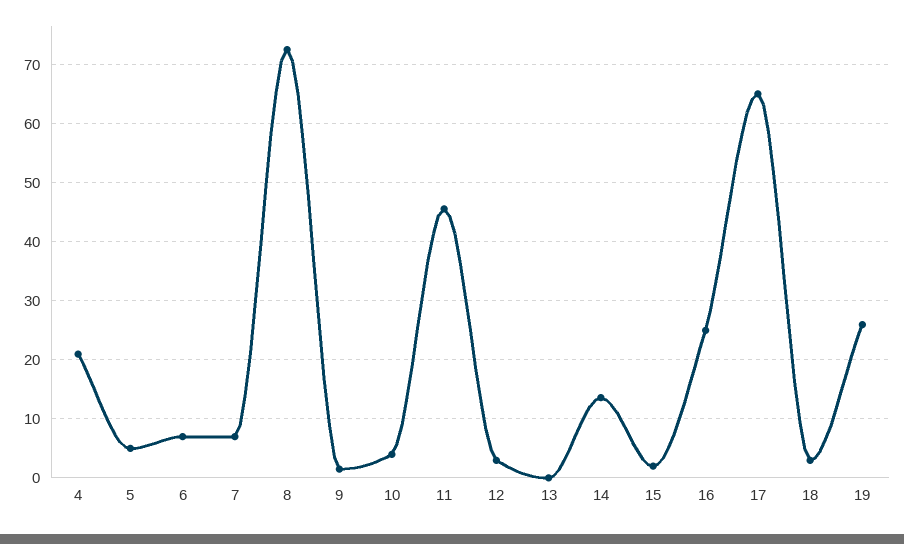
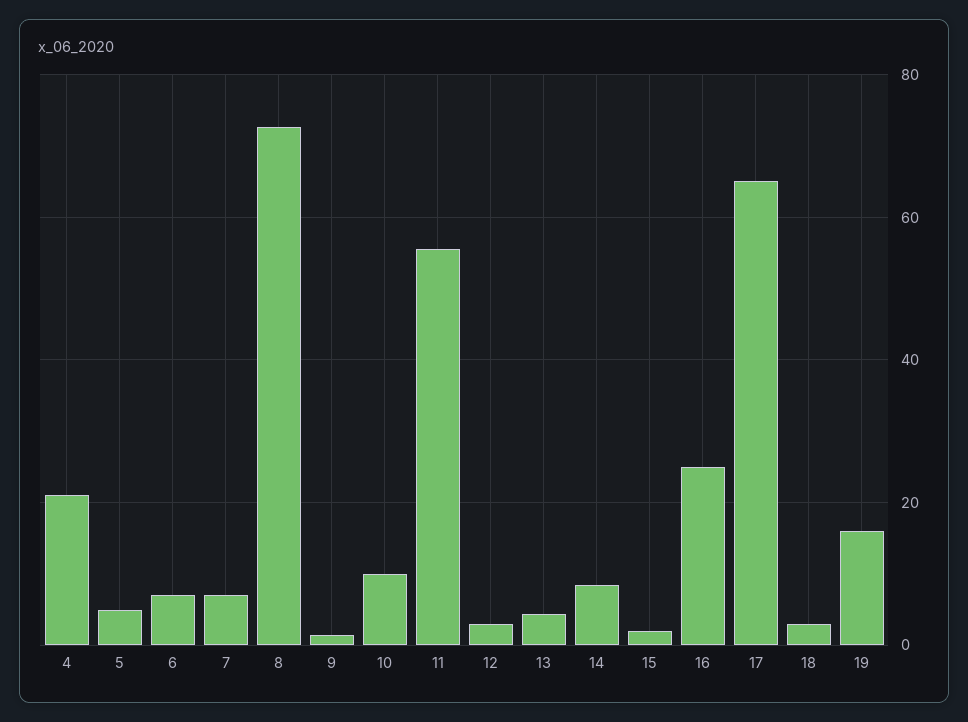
10: 4 -> 10
11: 46 -> 56
13: 0 -> 4
14: 14 -> 8
19: 26 -> 16

